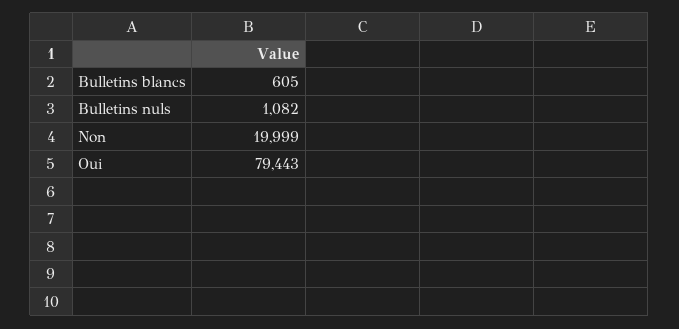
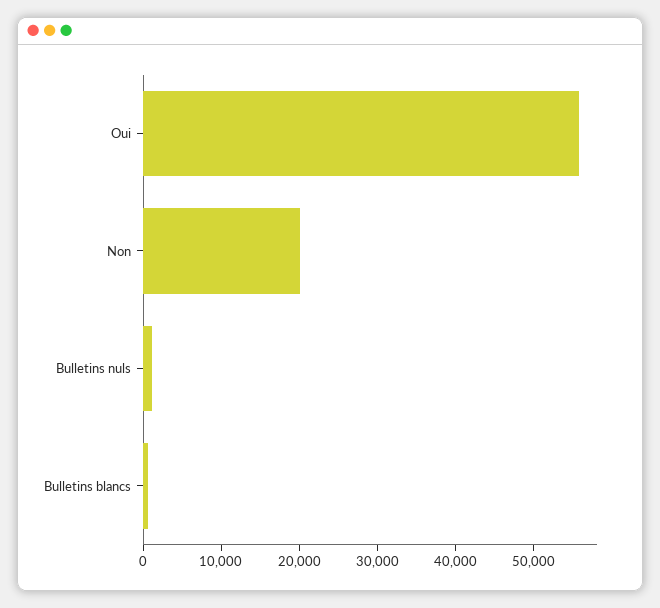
Oui: 79443 -> 56000

